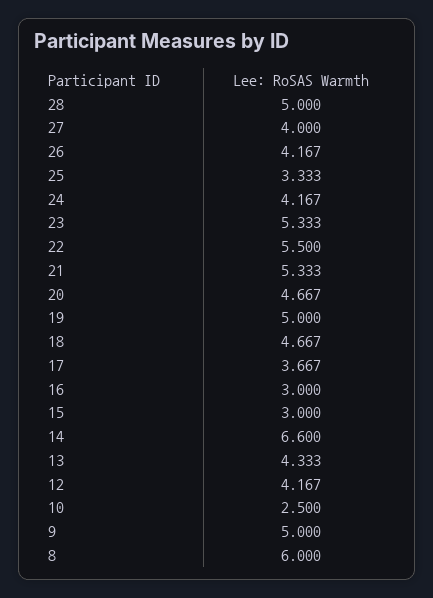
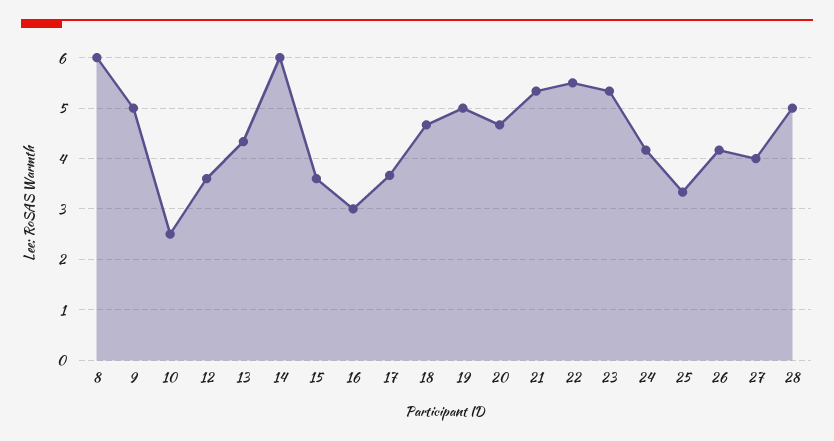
15: 3 -> 3.6
14: 6.6 -> 6
12: 4.167 -> 3.6

